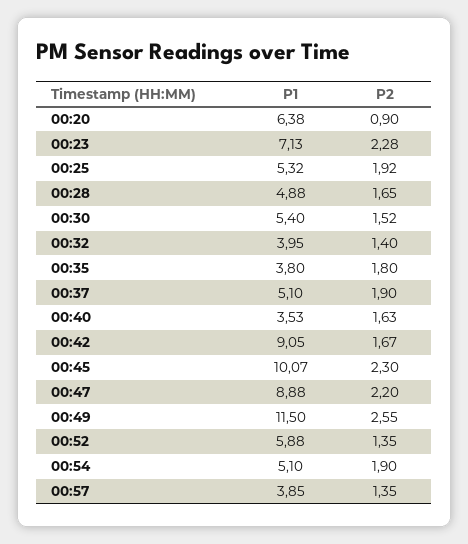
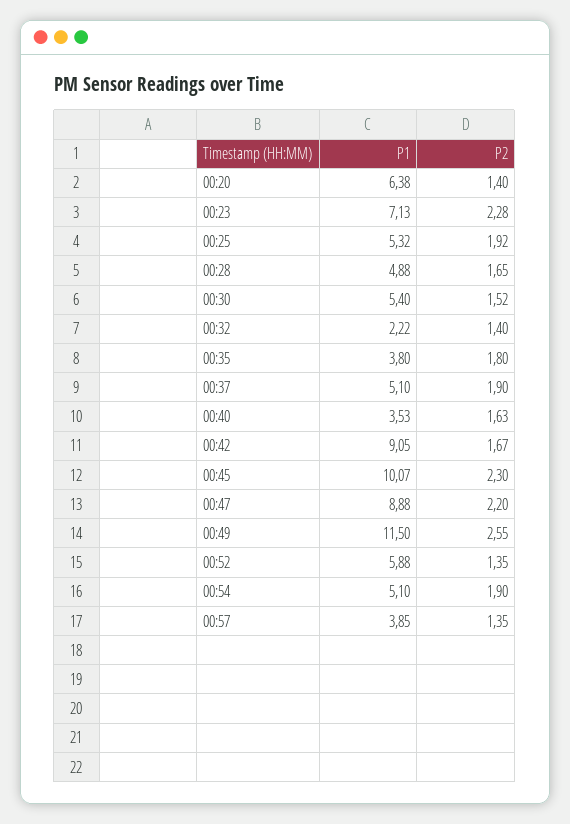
P2, 00:20: 0.9 -> 1.4
P1, 00:32: 3.95 -> 2.22

